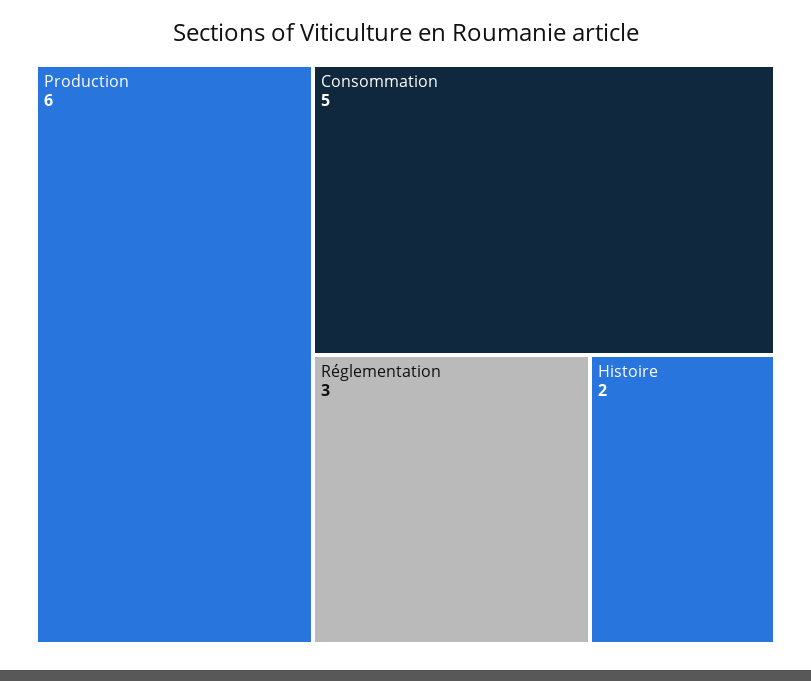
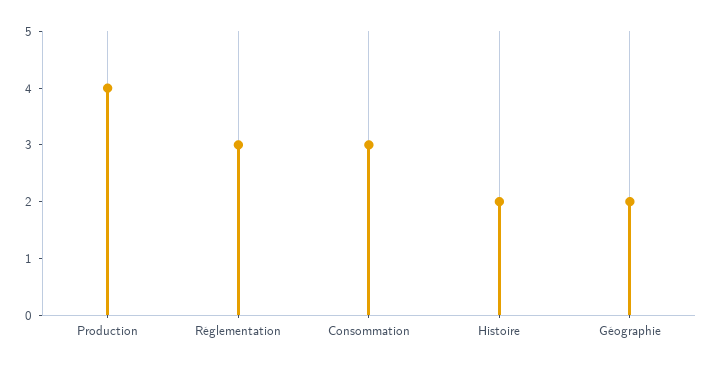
Production: 6 -> 4
Consommation: 5 -> 3
Géographie: none -> 2

